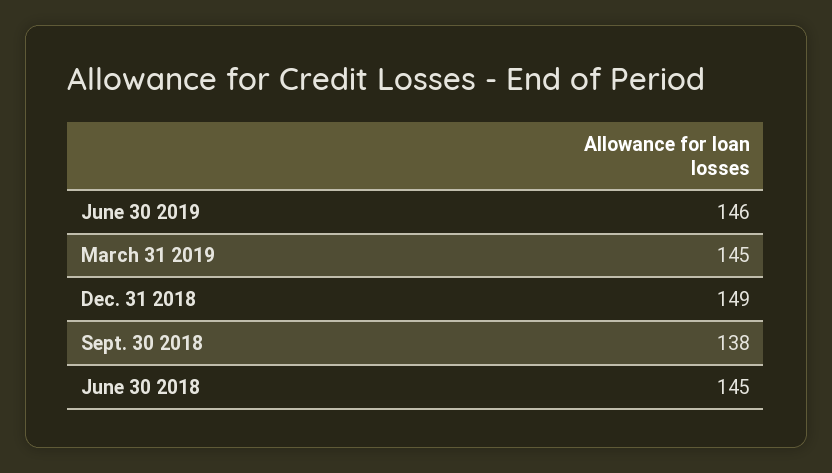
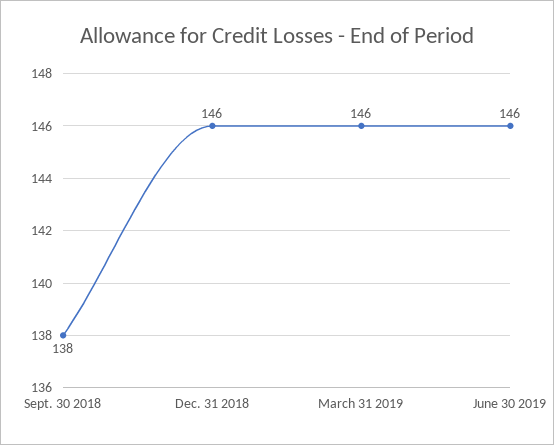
March 31 2019: 145 -> 146
Dec. 31 2018: 149 -> 146
June 30 2018: 145 -> none

